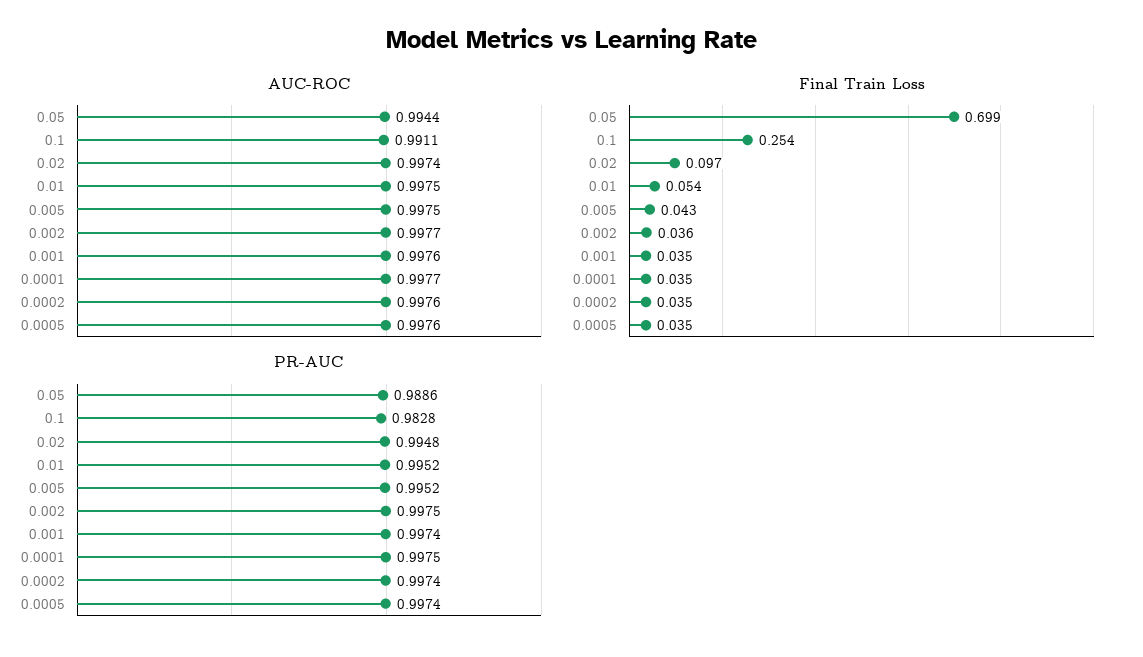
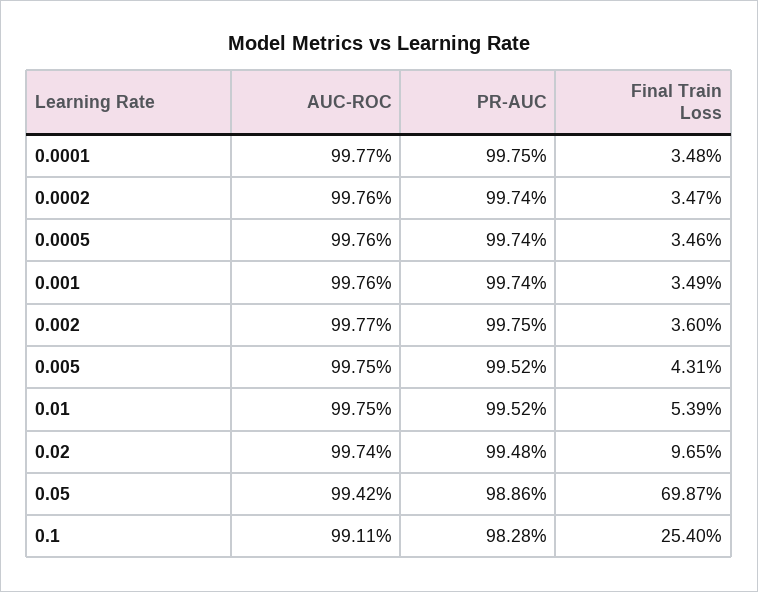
AUC-ROC, 0.05: 0.9944 -> 0.9942

